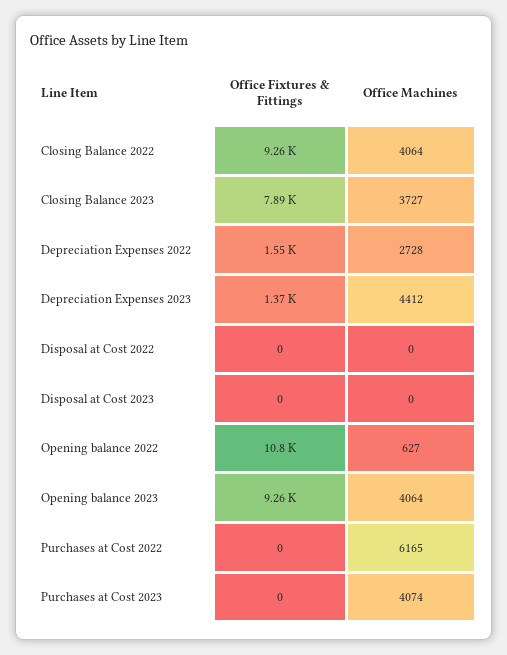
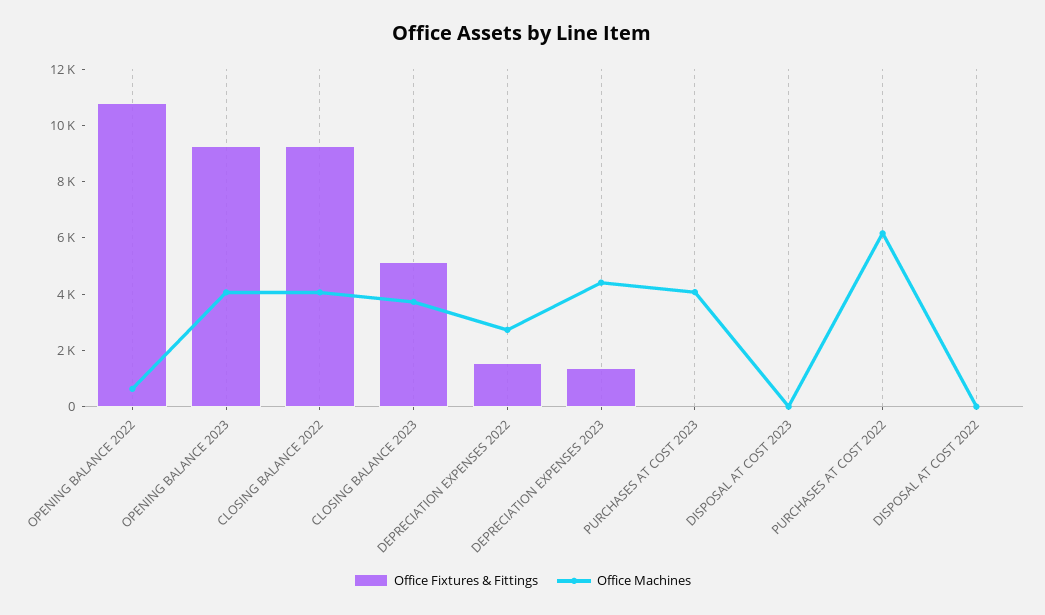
Office Fixtures & Fittings, Closing Balance 2023: 7890 -> 5000

